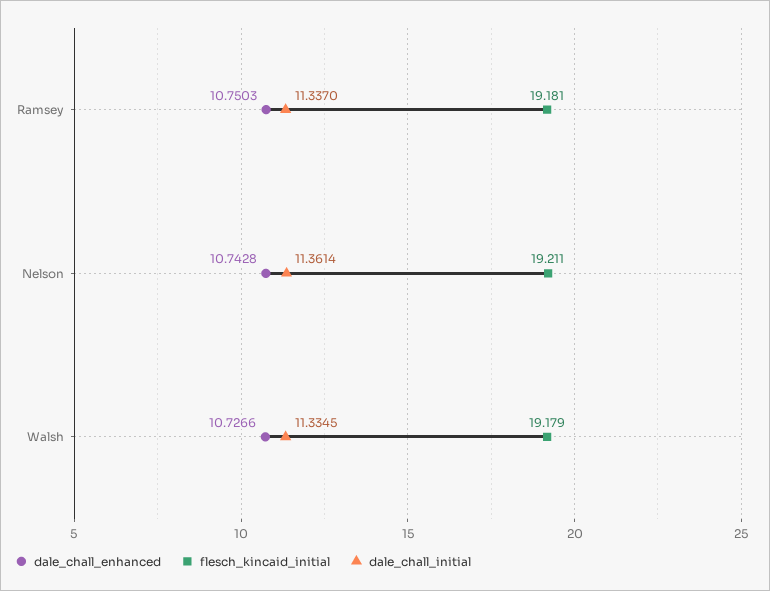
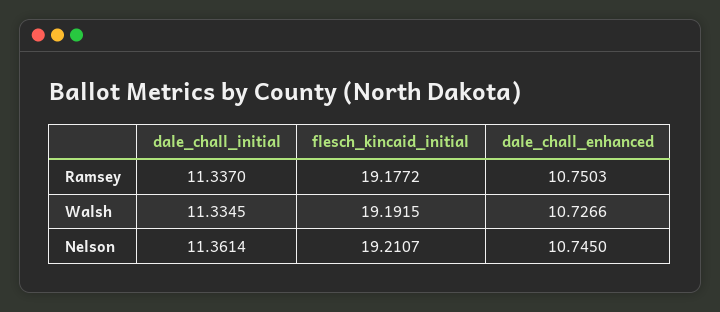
flesch_kincaid_initial, Ramsey: 19.181 -> 19.1772
dale_chall_enhanced, Nelson: 10.7428 -> 10.745
flesch_kincaid_initial, Walsh: 19.179 -> 19.1915

